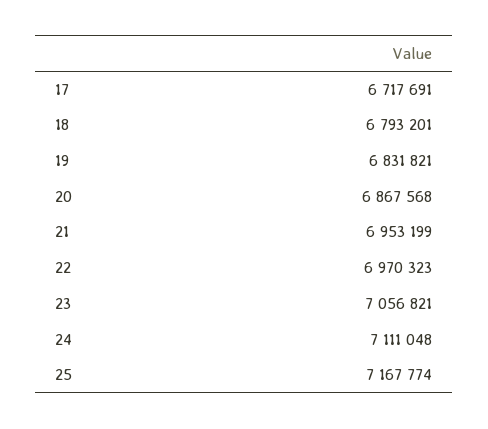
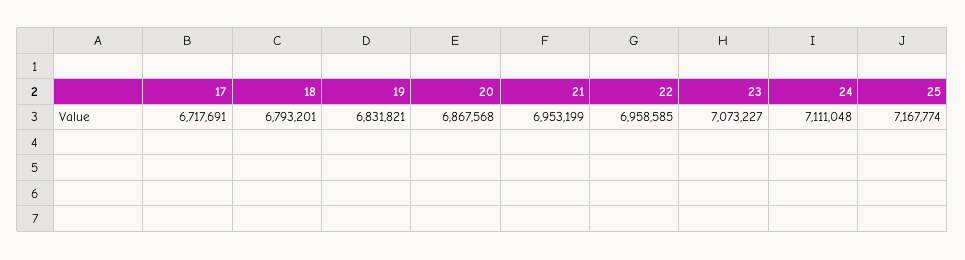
22: 6970323 -> 6958585
23: 7056821 -> 7073227

